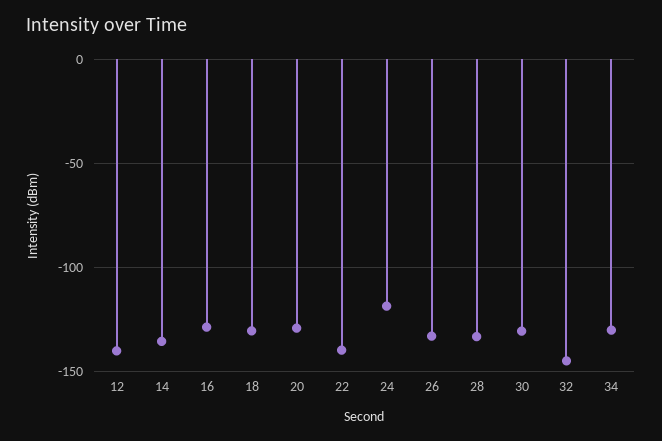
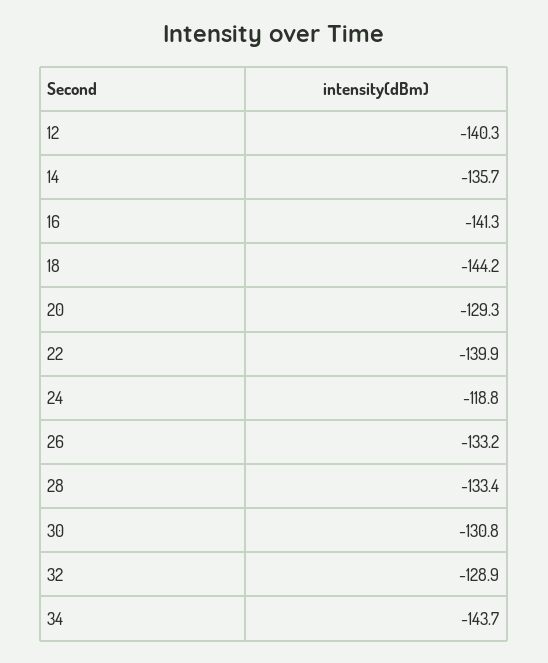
16: -130 -> -141.3
18: -130 -> -144.2
32: -145 -> -128.9
34: -130 -> -143.7

